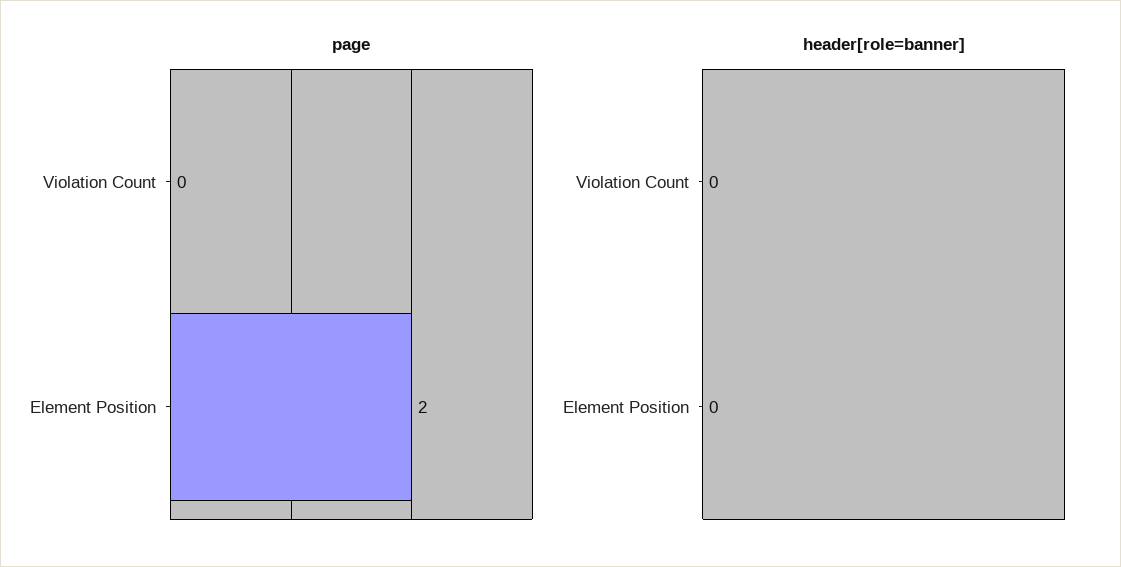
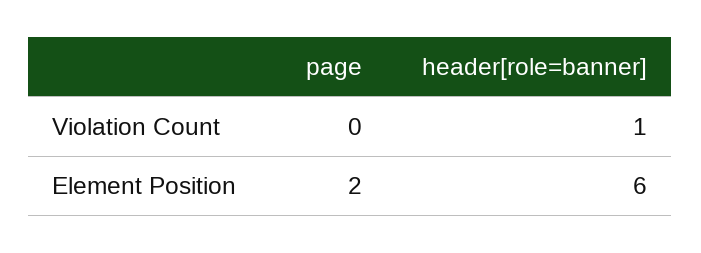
header[role=banner], Violation Count: 0 -> 1
header[role=banner], Element Position: 0 -> 6

